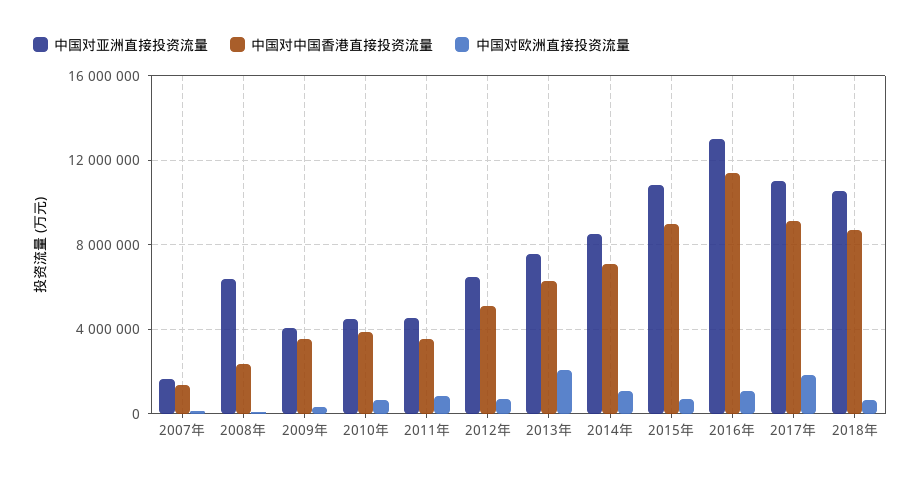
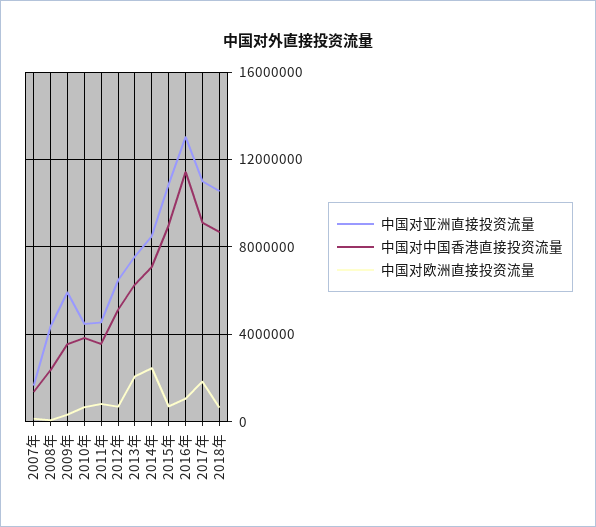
中国对亚洲直接投资流量, 2008年: 6500000 -> 4500000
中国对亚洲直接投资流量, 2009年: 4000000 -> 6000000
中国对欧洲直接投资流量, 2014年: 1000000 -> 2500000

